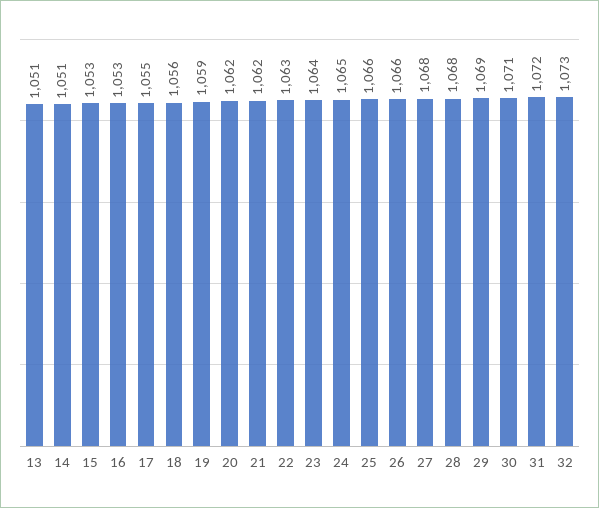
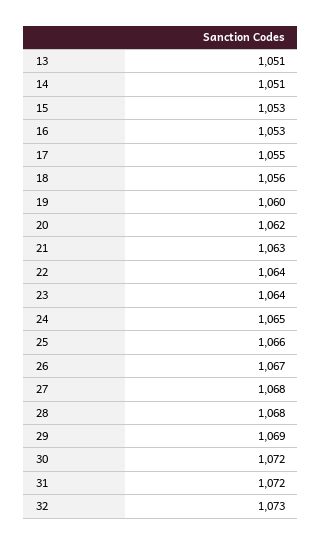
19: 1059 -> 1060
21: 1062 -> 1063
22: 1063 -> 1064
26: 1066 -> 1067
30: 1071 -> 1072

